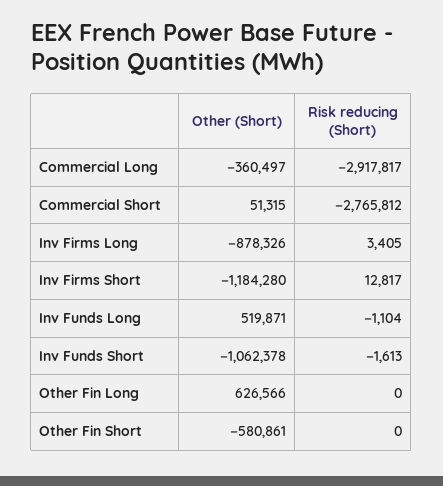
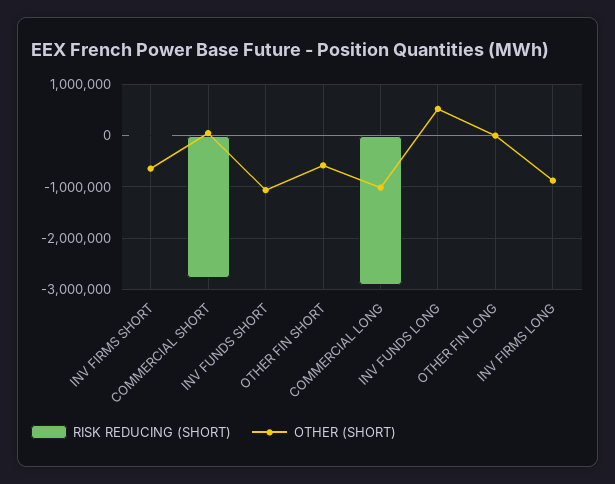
Other (Short), Commercial Long: -360497 -> -1000000
Other (Short), Inv Firms Short: -1184280 -> -600000
Other (Short), Other Fin Long: 626566 -> 0

